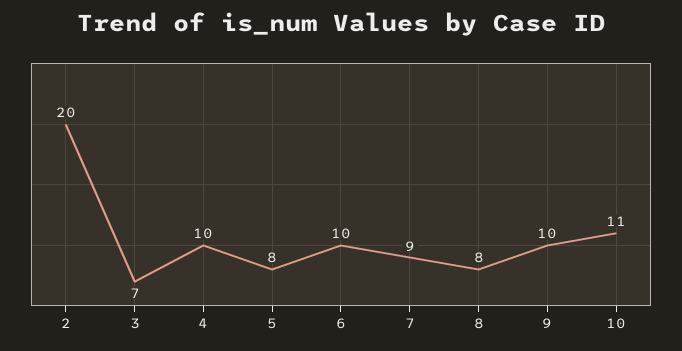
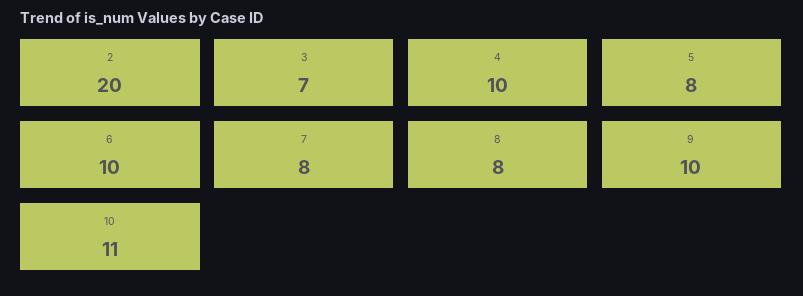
7: 9 -> 8

